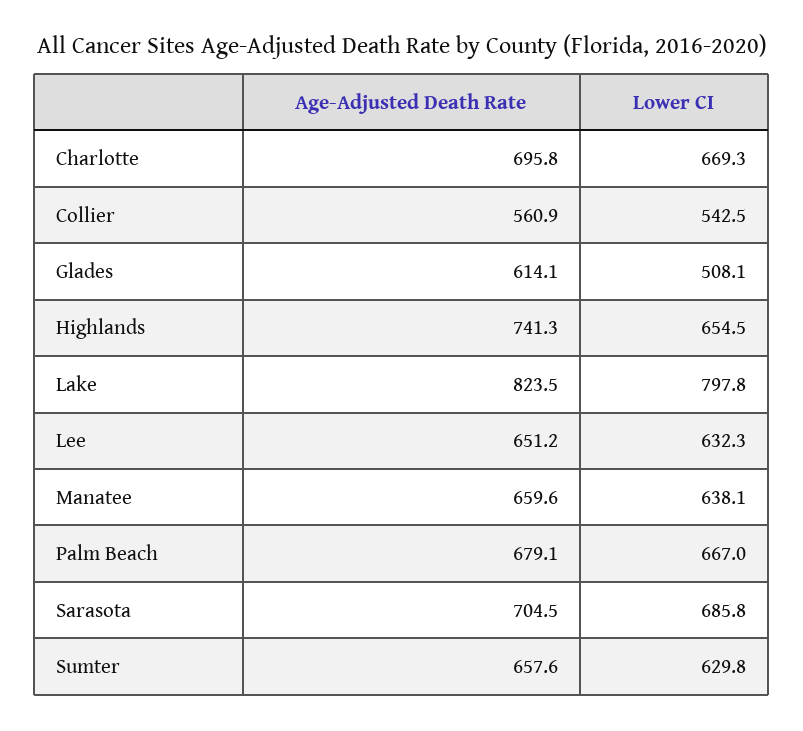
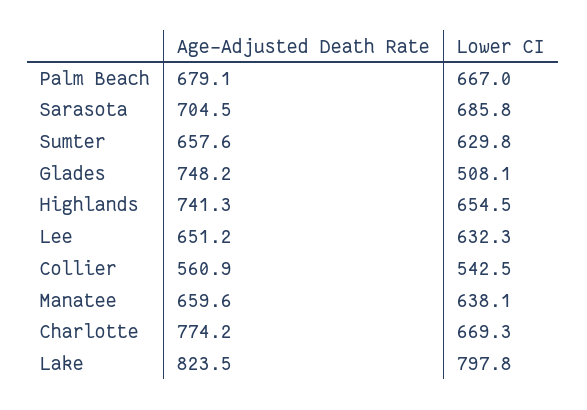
Age-Adjusted Death Rate, Charlotte: 695.8 -> 774.2
Age-Adjusted Death Rate, Glades: 614.1 -> 748.2

